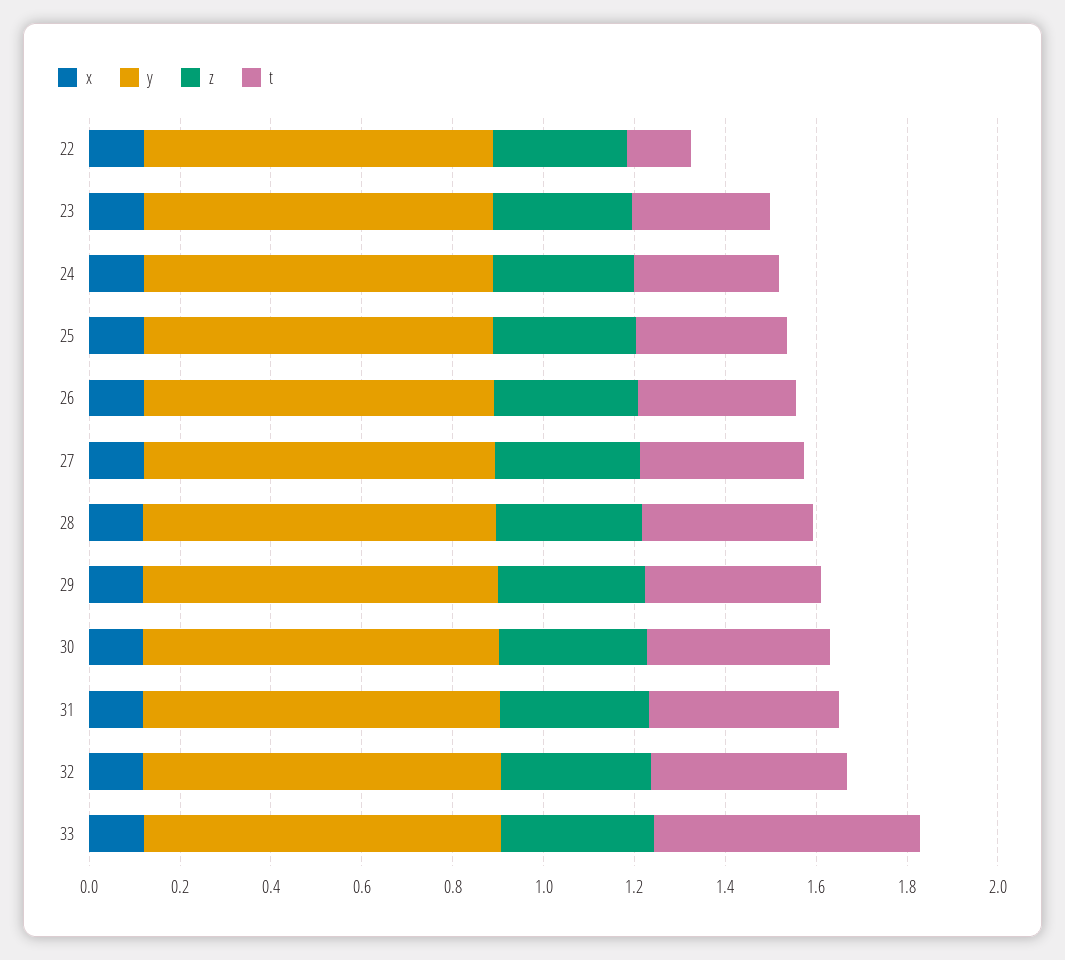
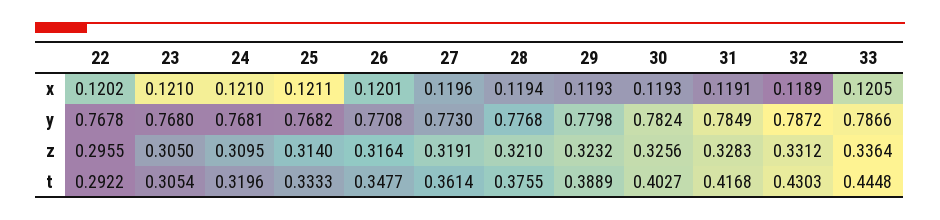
t, 22: 0.15 -> 0.2922
t, 33: 0.6 -> 0.4448

